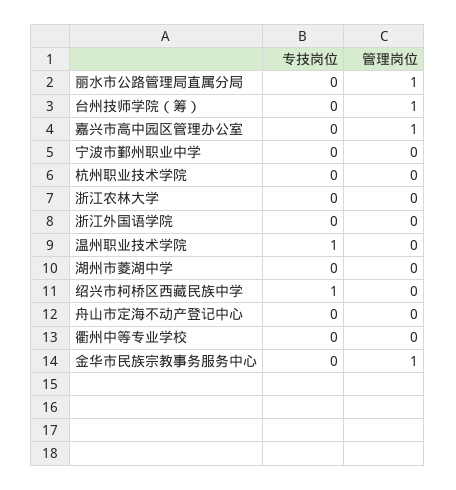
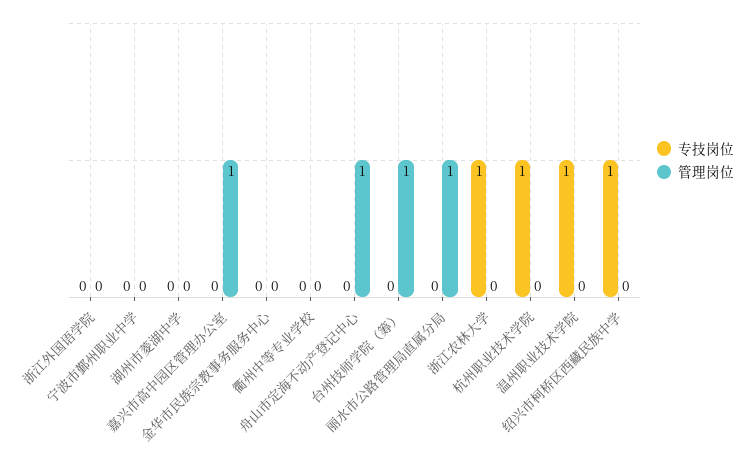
专技岗位, 杭州职业技术学院: 0 -> 1
专技岗位, 浙江农林大学: 0 -> 1
管理岗位, 舟山市定海不动产登记中心: 0 -> 1
管理岗位, 金华市民族宗教事务服务中心: 1 -> 0

